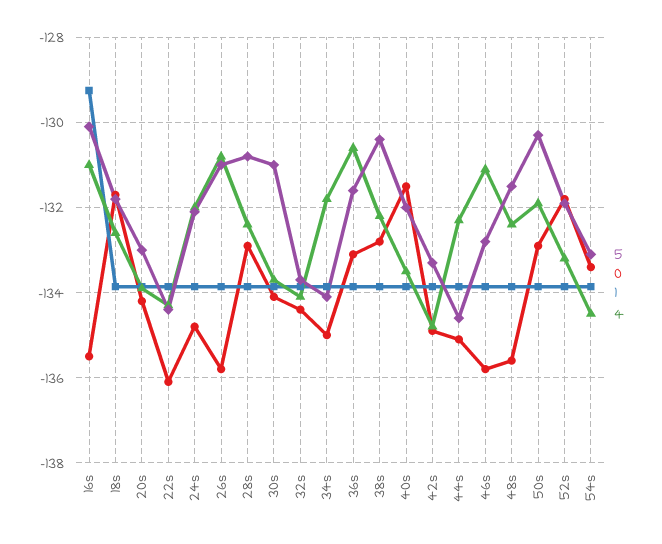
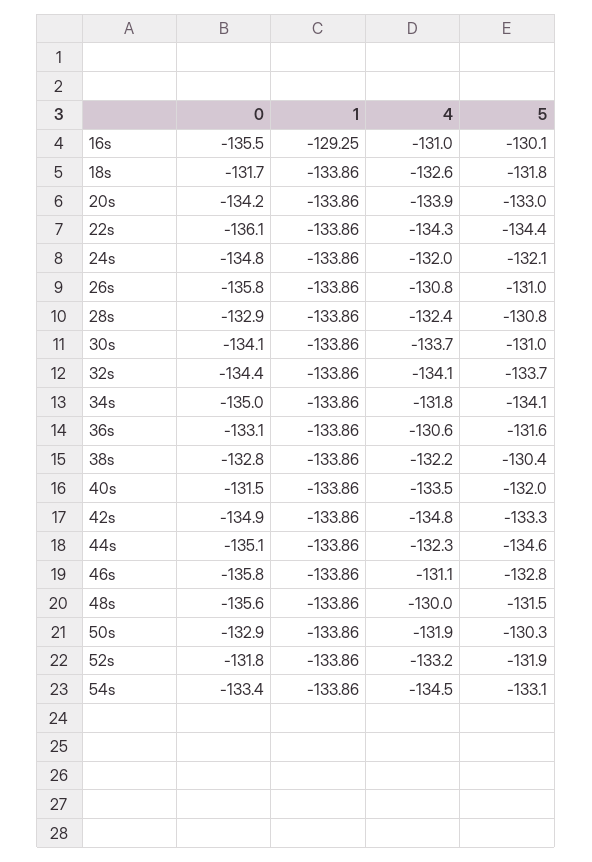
4, 48s: -132.4 -> -130

